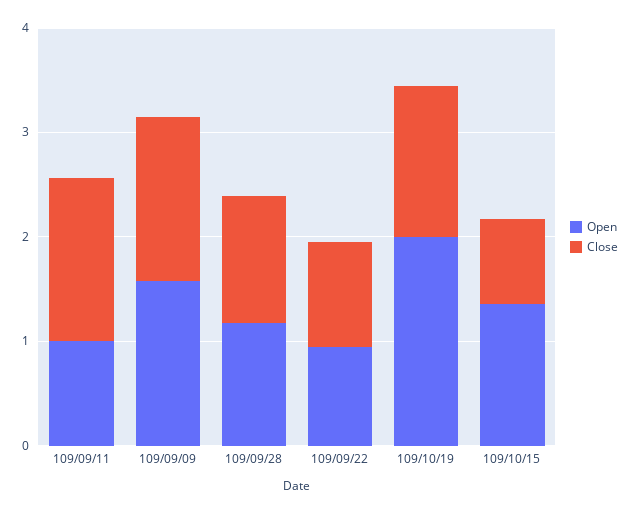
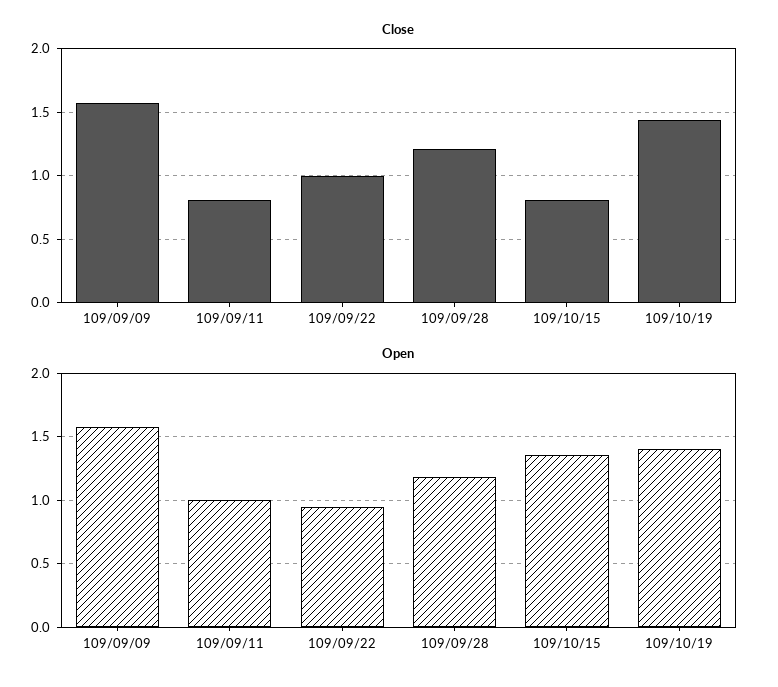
Close, 109/09/11: 1.6 -> 0.8
Open, 109/10/19: 2 -> 1.4

